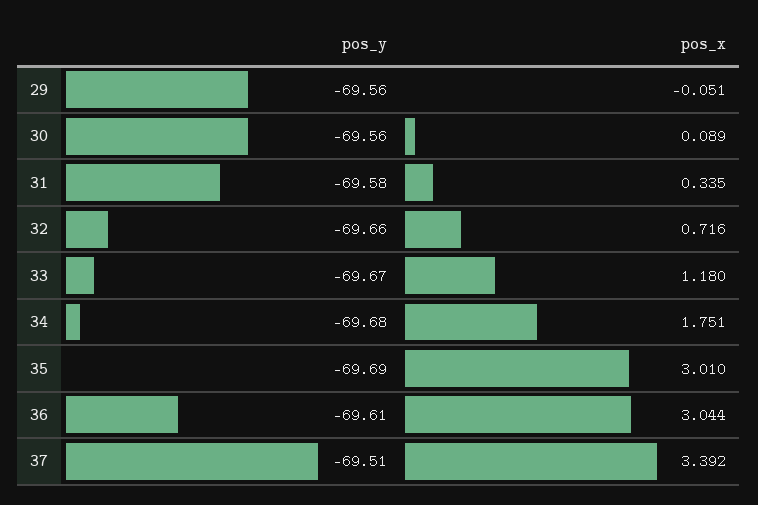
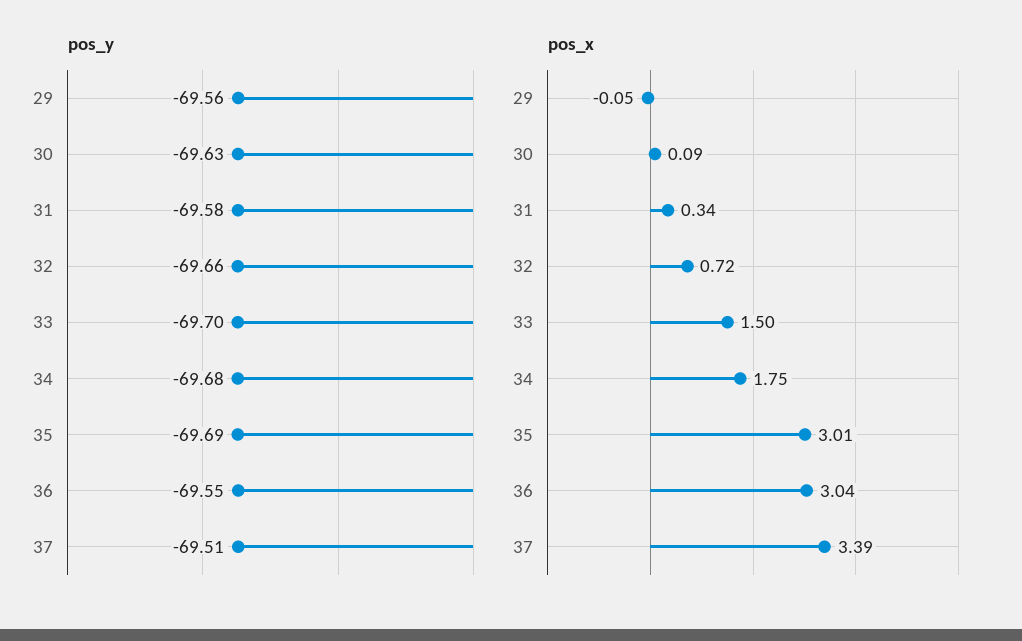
pos_y, 30: -69.56 -> -69.63
pos_y, 33: -69.67 -> -69.7
pos_x, 33: 1.18 -> 1.5
pos_y, 36: -69.61 -> -69.55

